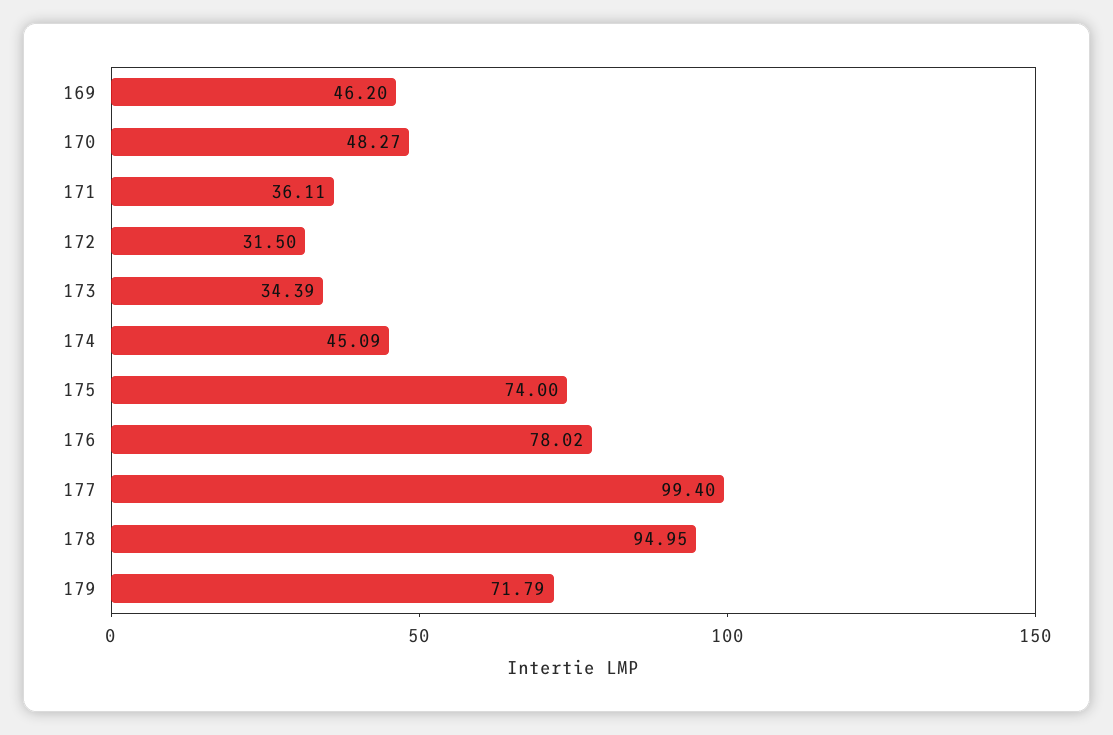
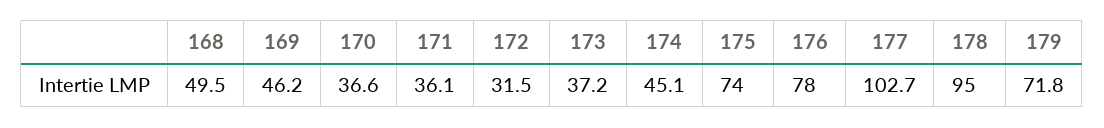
170: 48.27 -> 36.6
173: 34.39 -> 37.2
177: 99.4 -> 102.7
168: none -> 49.5

